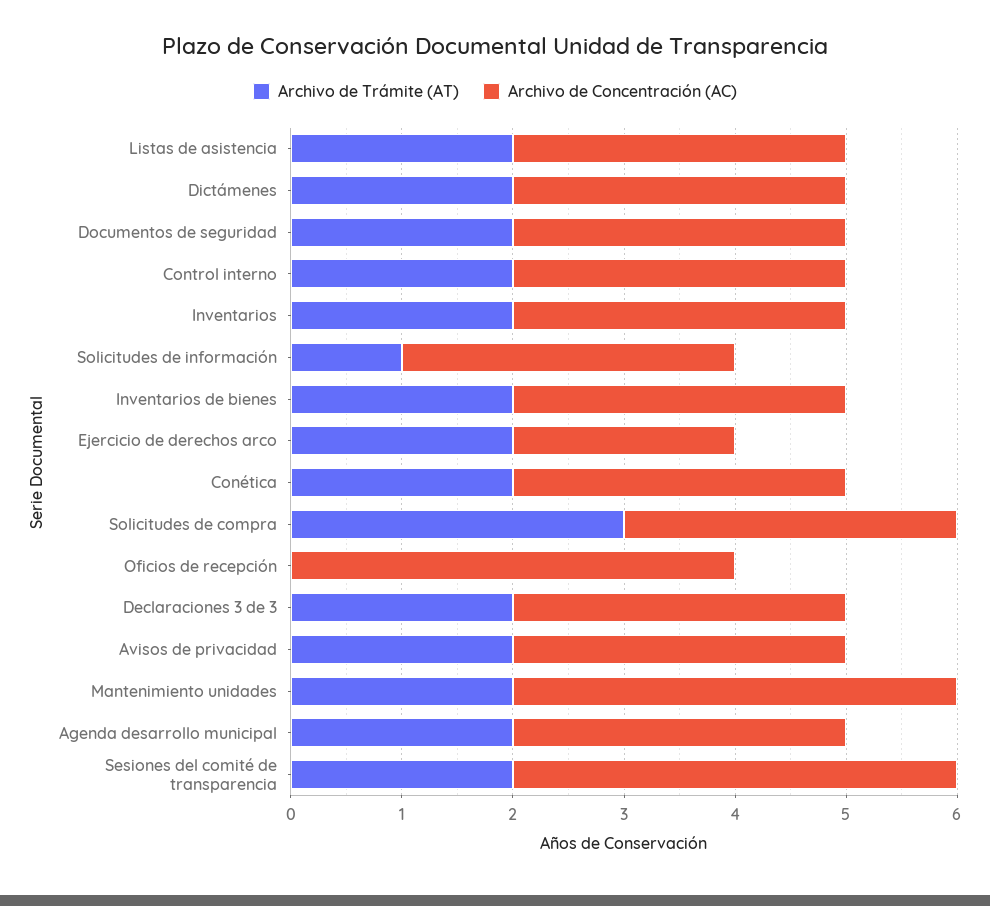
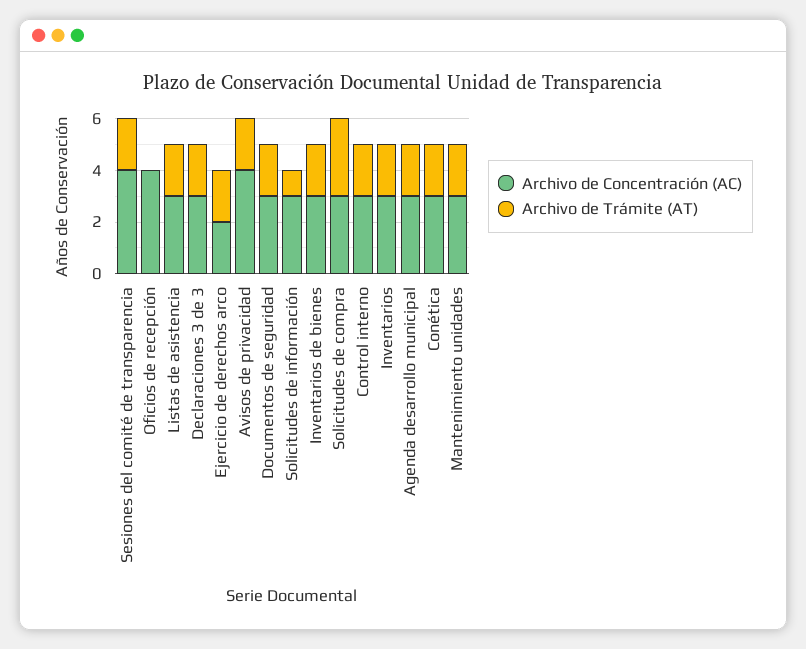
Archivo de Trámite (AT), Dictámenes: 2 -> none
Archivo de Concentración (AC), Dictámenes: 3 -> none
Archivo de Concentración (AC), Avisos de privacidad: 3 -> 4
Archivo de Concentración (AC), Mantenimiento unidades: 4 -> 3

